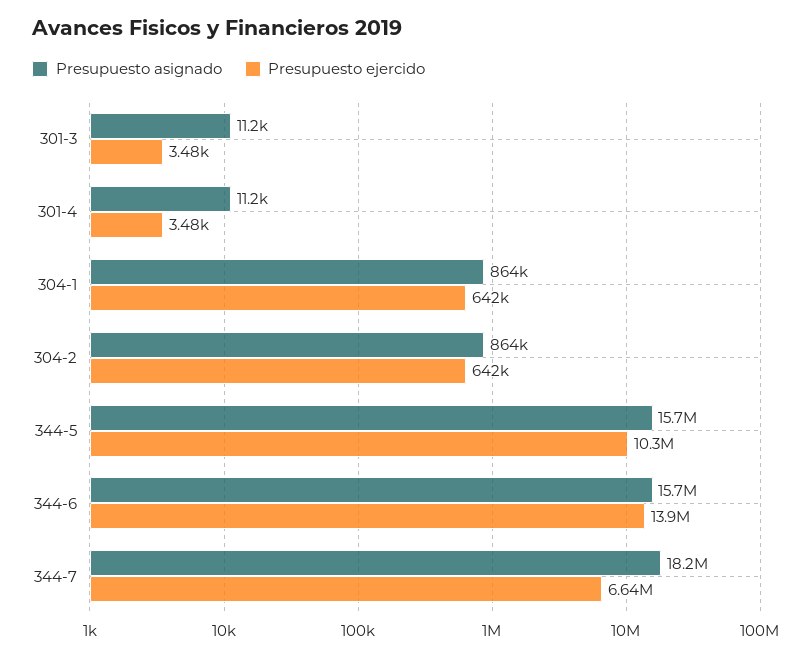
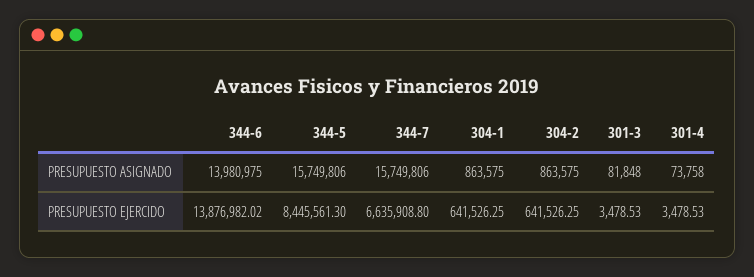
Presupuesto asignado, 301-3: 11200 -> 81848
Presupuesto asignado, 301-4: 11200 -> 73758
Presupuesto ejercido, 344-5: 10300000 -> 8445561.3
Presupuesto asignado, 344-6: 15700000 -> 13980975
Presupuesto asignado, 344-7: 18200000 -> 15749806

